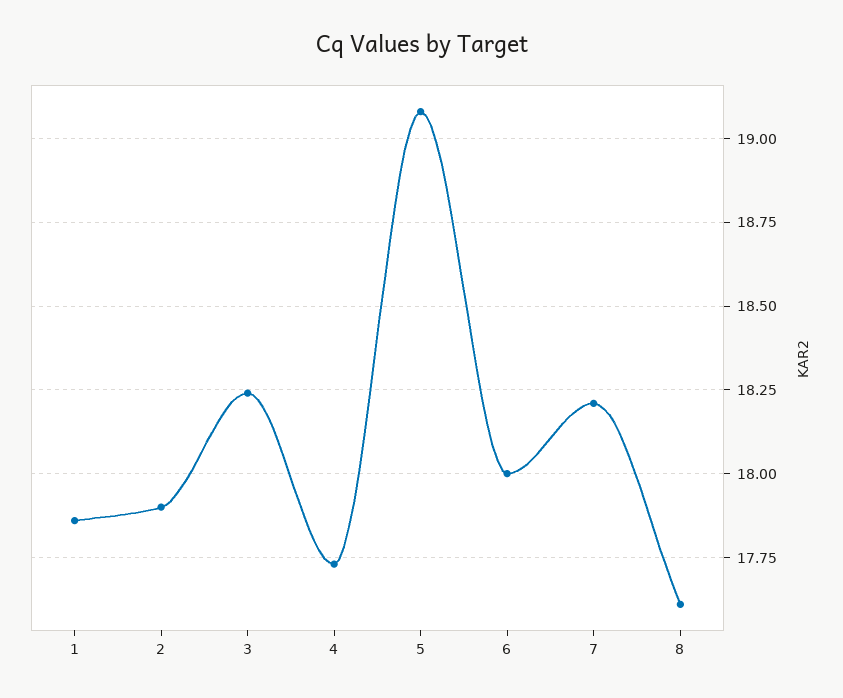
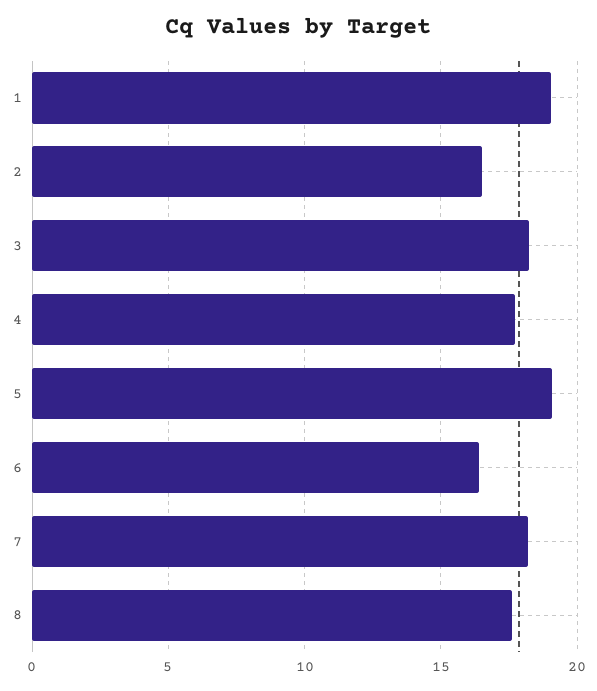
1: 17.85 -> 19
2: 17.9 -> 16.5
6: 18 -> 16.5

